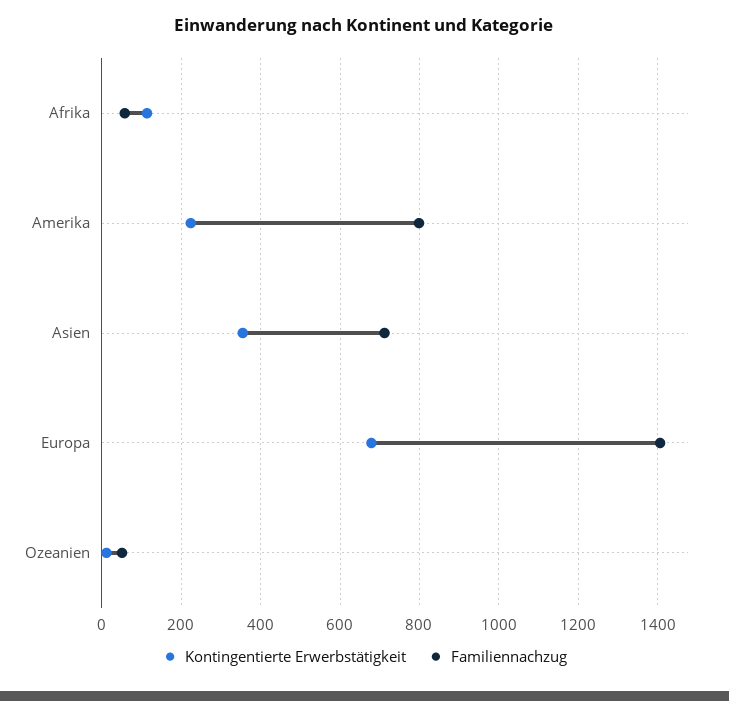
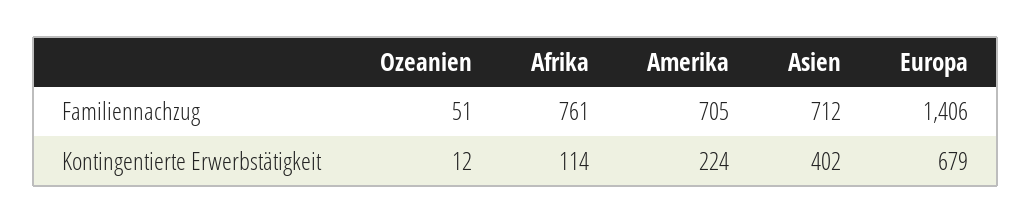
Familiennachzug, Afrika: 60 -> 761
Familiennachzug, Amerika: 800 -> 705
Kontingentierte Erwerbstätigkeit, Asien: 360 -> 402

